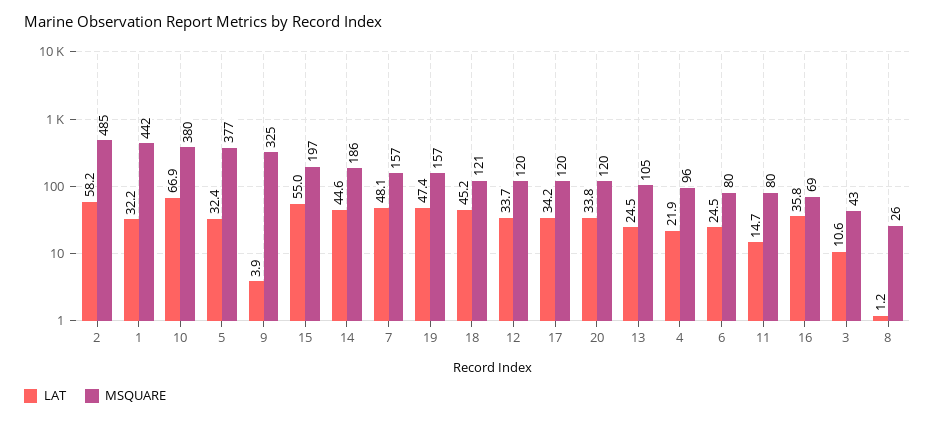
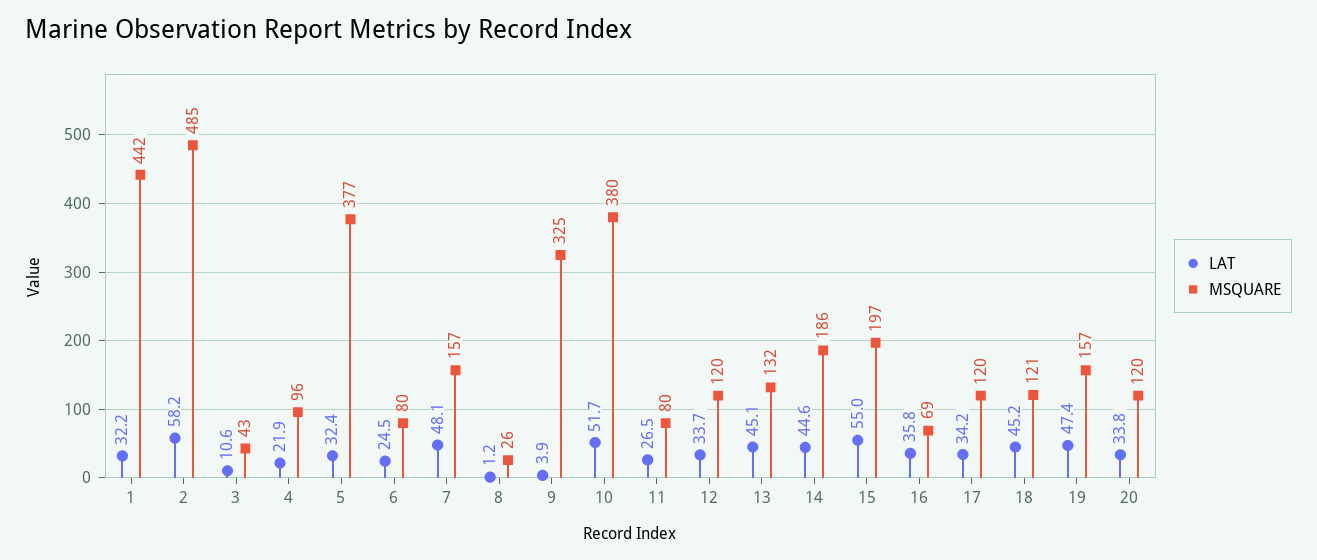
LAT, 10: 66.9 -> 51.7
LAT, 13: 24.5 -> 45.1
MSQUARE, 13: 105 -> 132
LAT, 11: 14.7 -> 26.5

